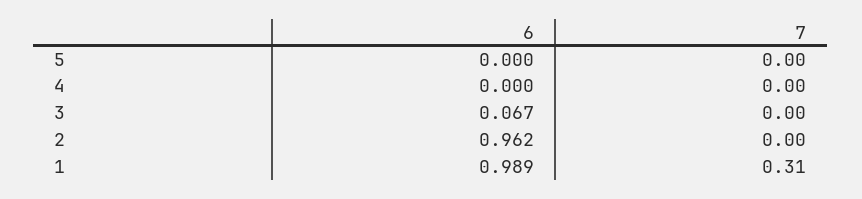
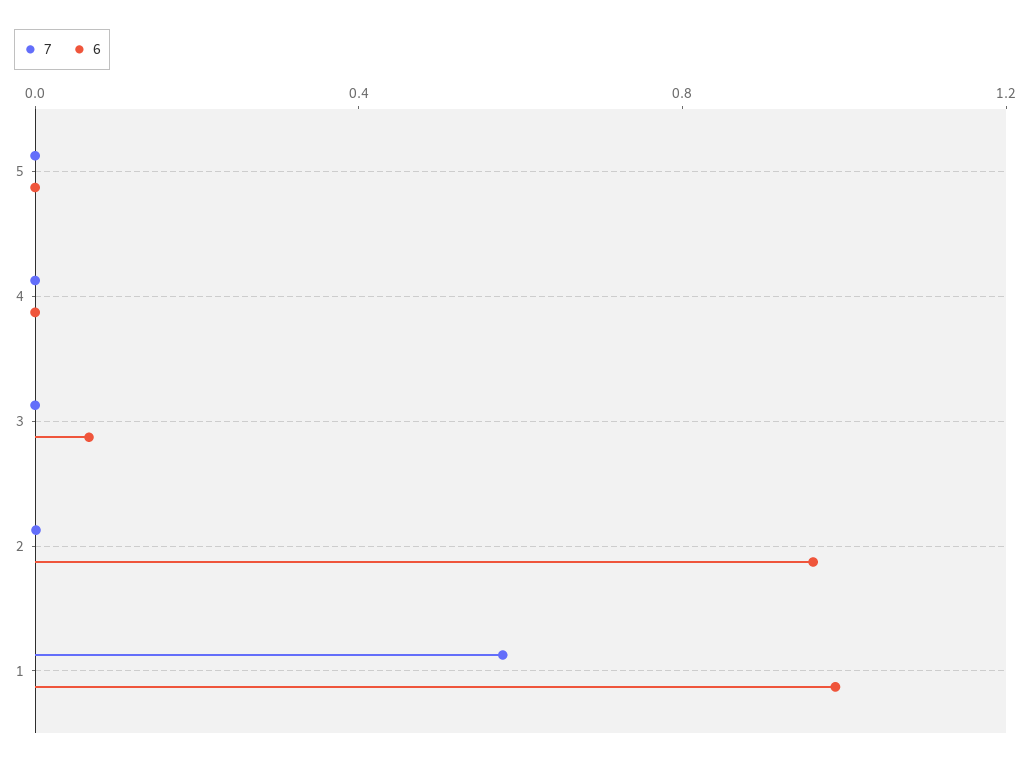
7, 1: 0.31 -> 0.6

